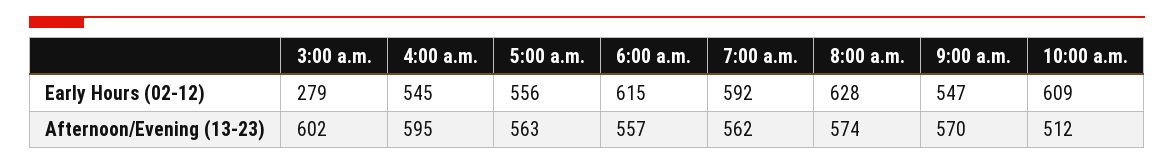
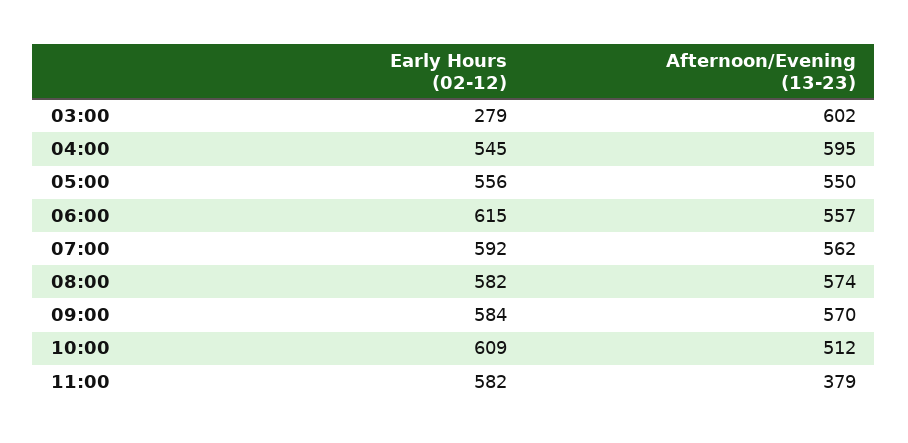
8:00 a.m., Early Hours (02-12): 628 -> 582
9:00 a.m., Early Hours (02-12): 547 -> 584
5:00 a.m., Afternoon/Evening (13-23): 563 -> 550
11:00, Early Hours (02-12): none -> 582
11:00, Afternoon/Evening (13-23): none -> 379

